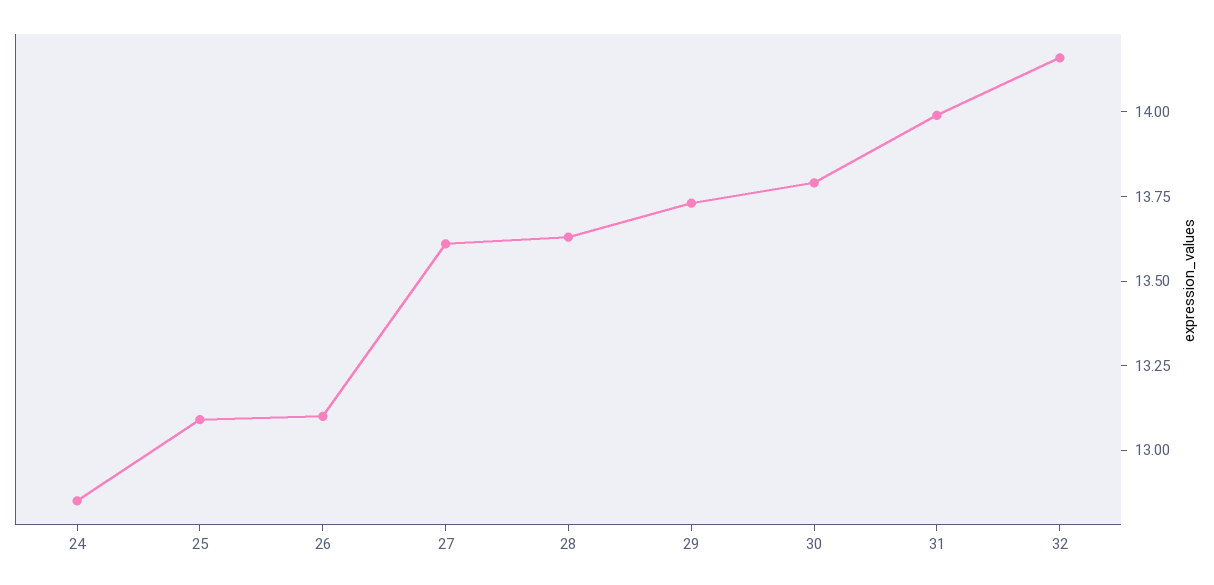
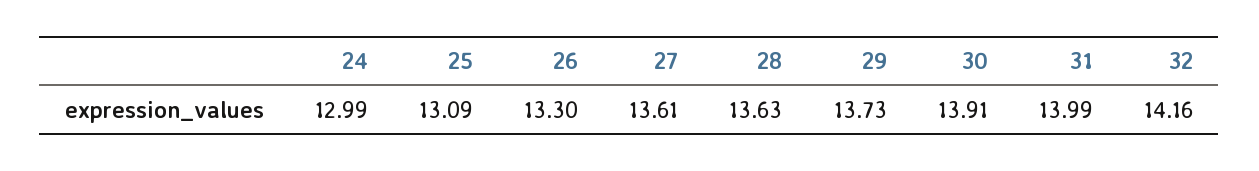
24: 12.85 -> 12.99
26: 13.1 -> 13.3
30: 13.8 -> 13.91

